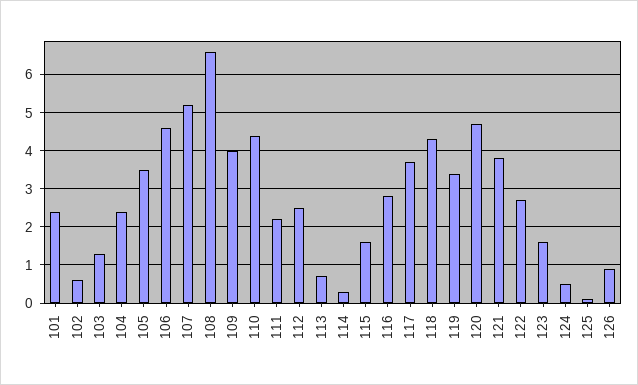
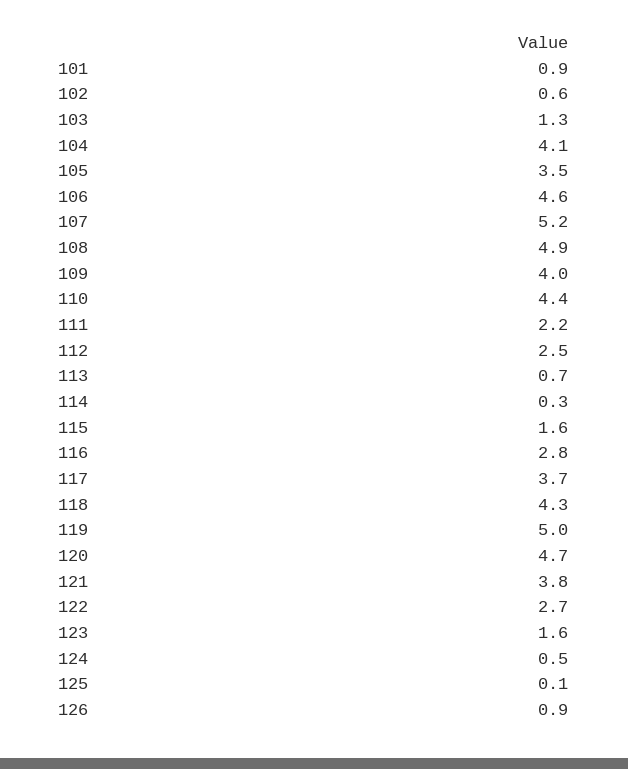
101: 2.5 -> 0.9
104: 2.5 -> 4.1
108: 6.5 -> 4.9
119: 3.5 -> 5

